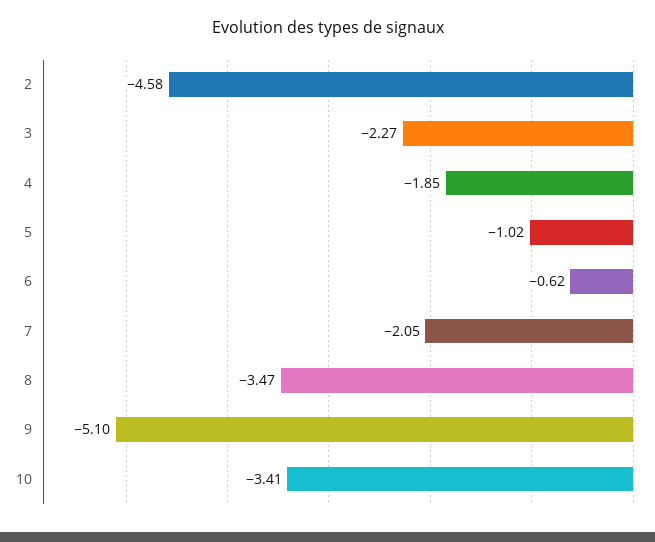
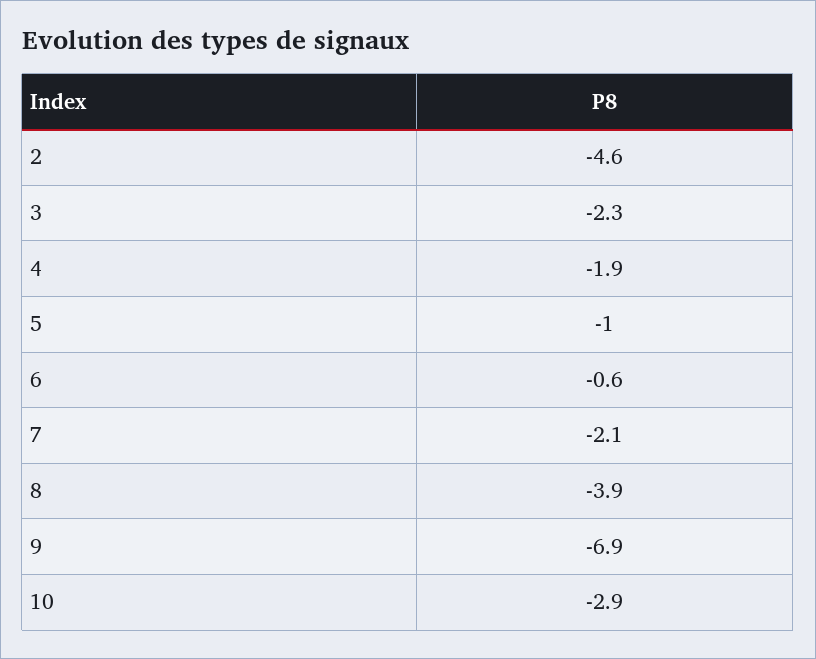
8: -3.47 -> -3.9
9: -5.1 -> -6.9
10: -3.41 -> -2.9

